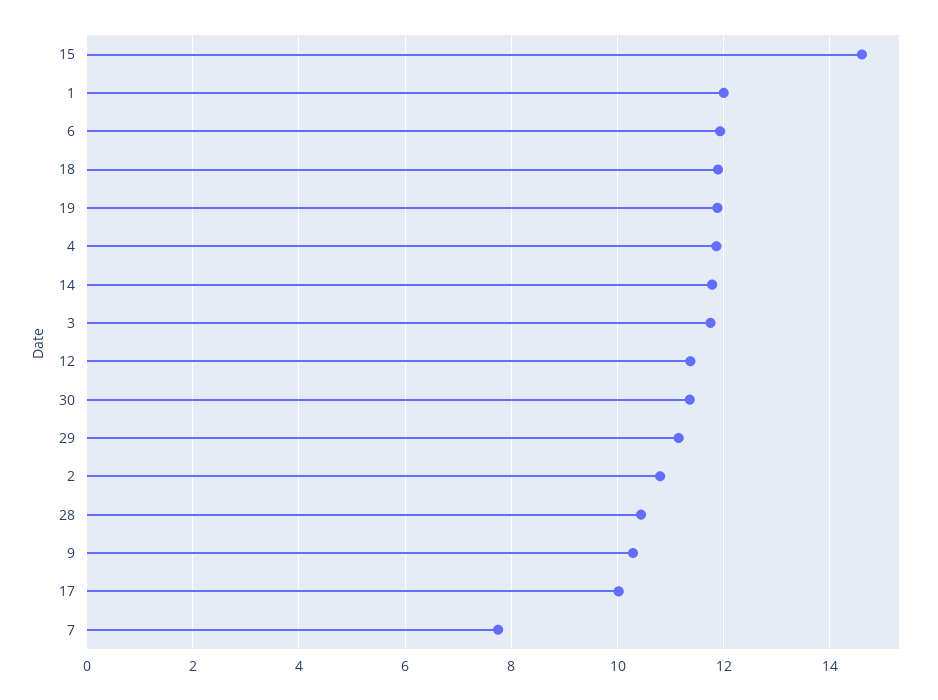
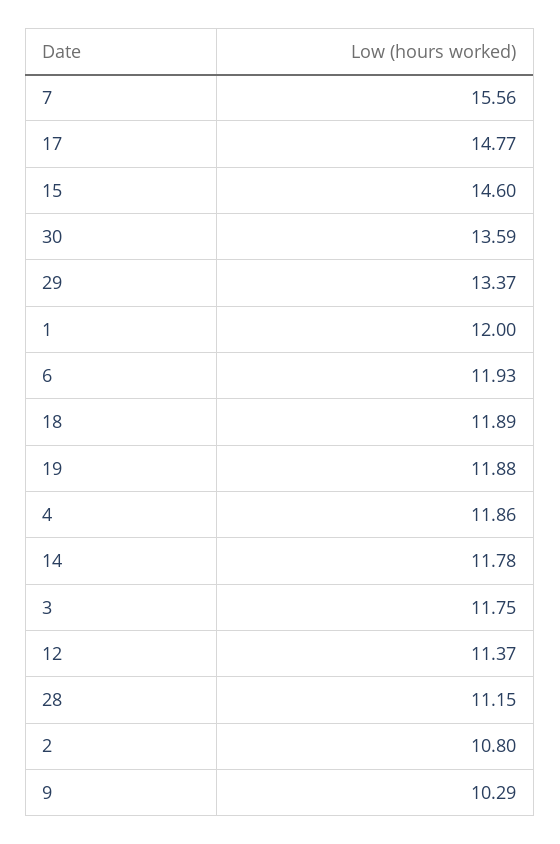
30: 11.4 -> 13.59
29: 11.2 -> 13.37
28: 10.4 -> 11.15
17: 10 -> 14.77
7: 7.8 -> 15.56

